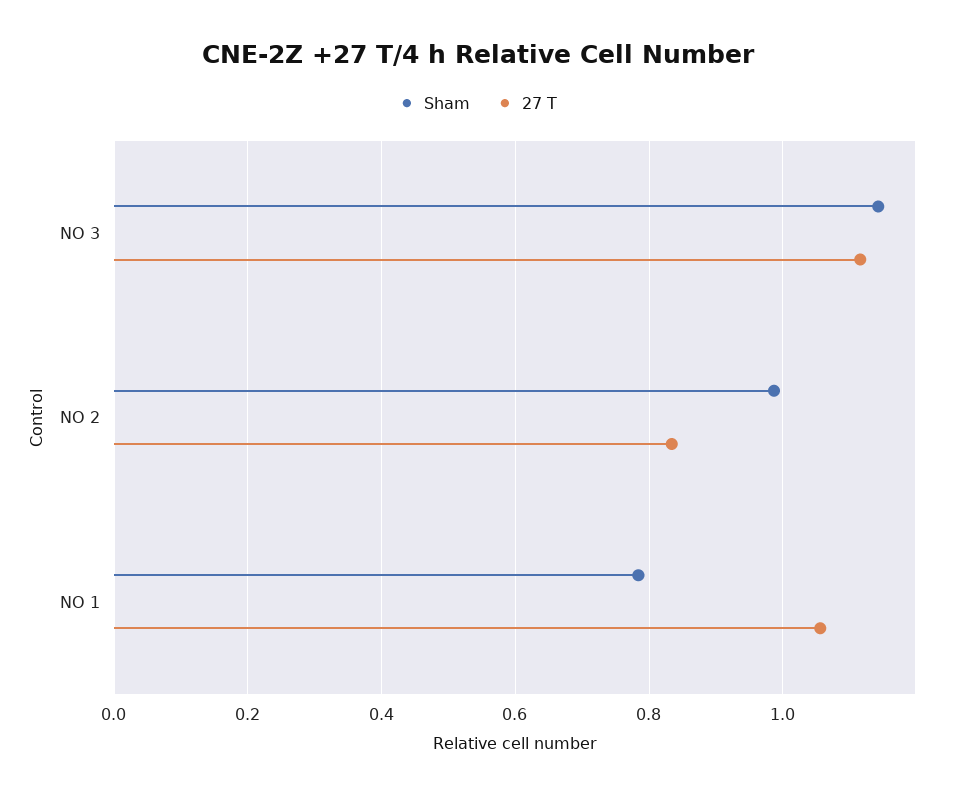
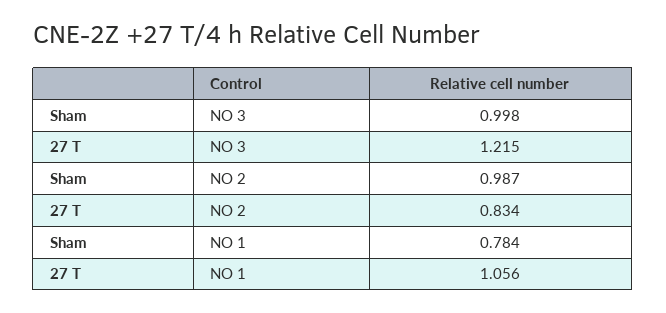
Sham, NO 3: 1.14 -> 0.998
27 T, NO 3: 1.12 -> 1.215

